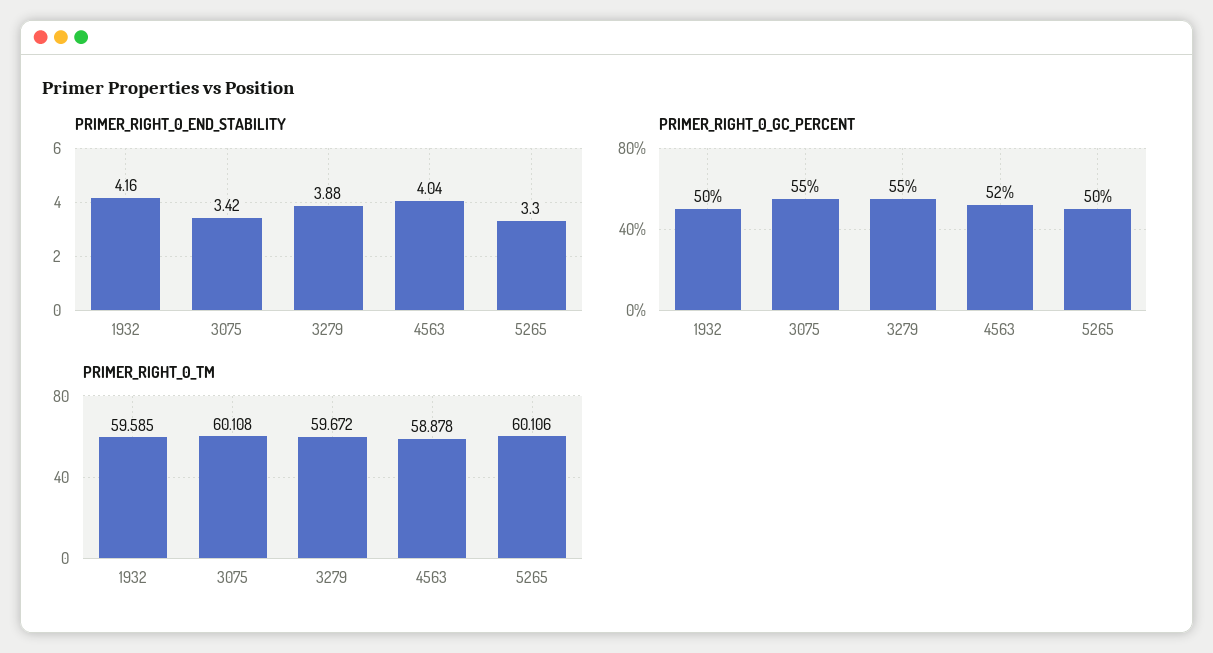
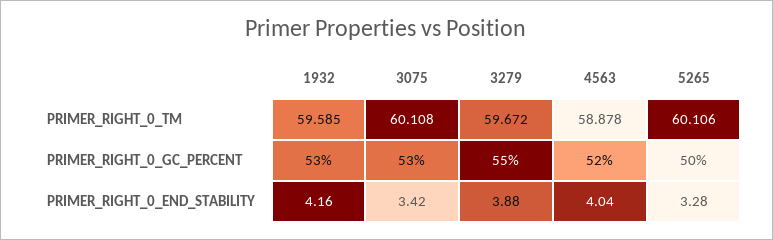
PRIMER_RIGHT_0_END_STABILITY, 5265: 3.3 -> 3.28
PRIMER_RIGHT_0_GC_PERCENT, 1932: 50 -> 53
PRIMER_RIGHT_0_GC_PERCENT, 3075: 55 -> 53

